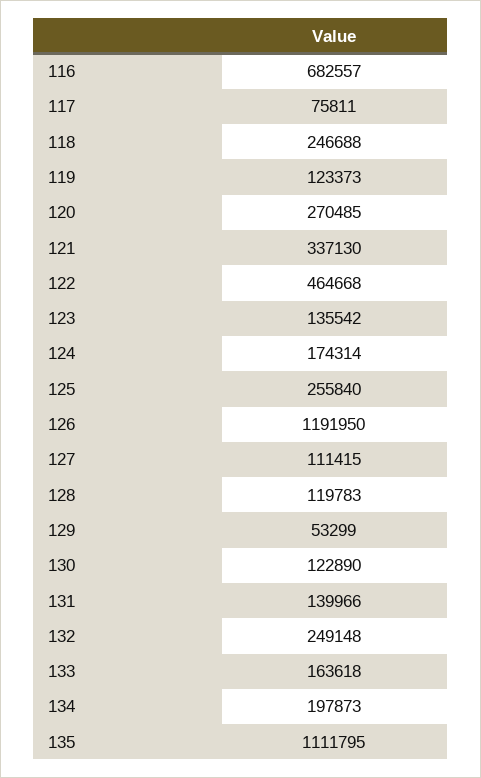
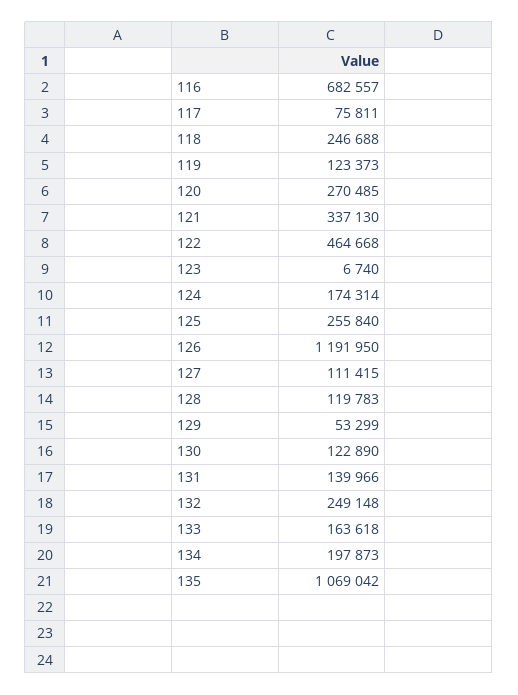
123: 135542 -> 6740
135: 1111795 -> 1069042

